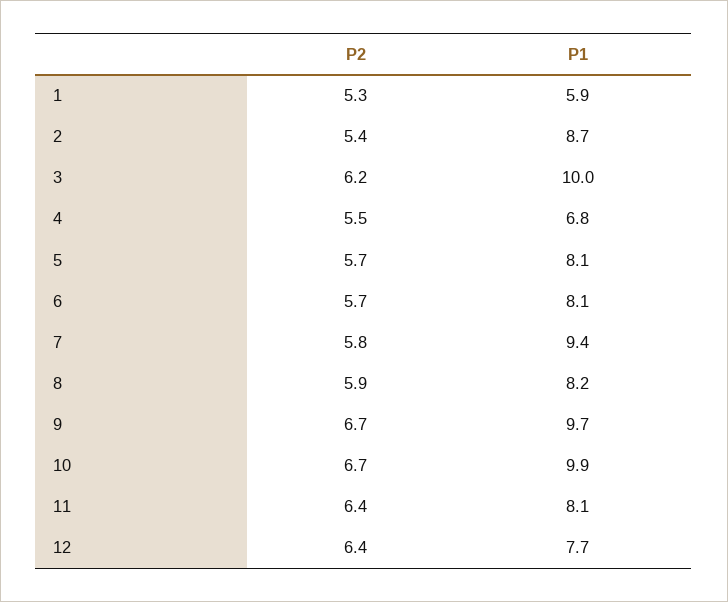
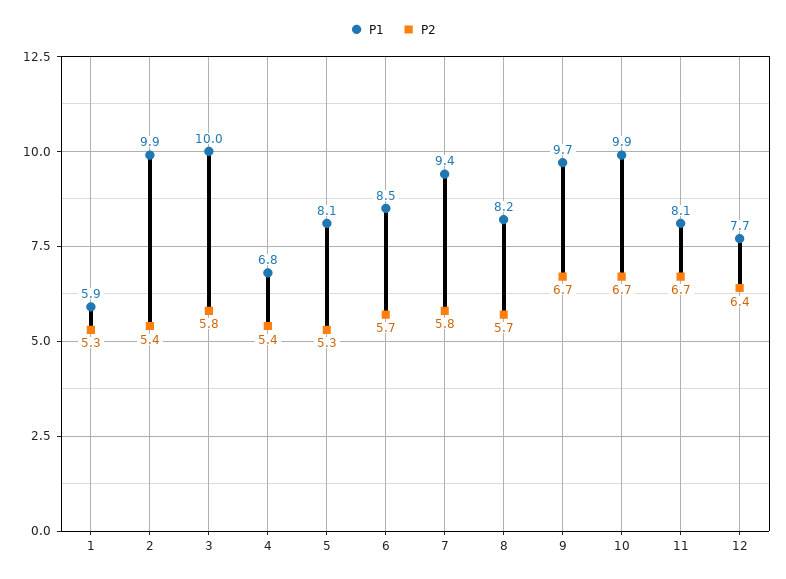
P1, 2: 8.7 -> 9.9
P2, 3: 6.2 -> 5.8
P2, 4: 5.5 -> 5.4
P2, 5: 5.7 -> 5.3
P1, 6: 8.1 -> 8.5
P2, 8: 5.9 -> 5.7
P2, 11: 6.4 -> 6.7

